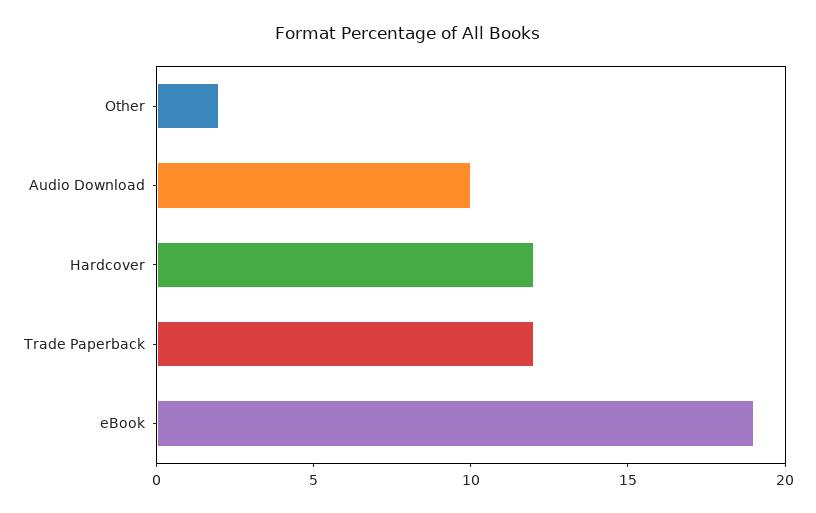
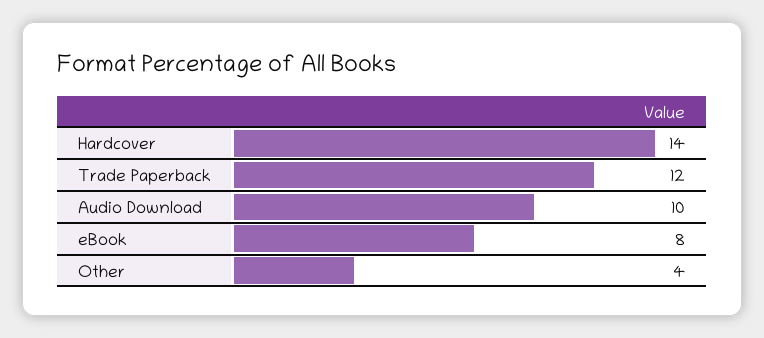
Other: 2 -> 4
Hardcover: 12 -> 14
eBook: 19 -> 8

